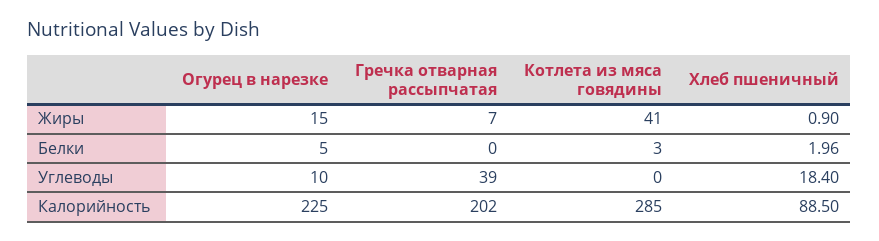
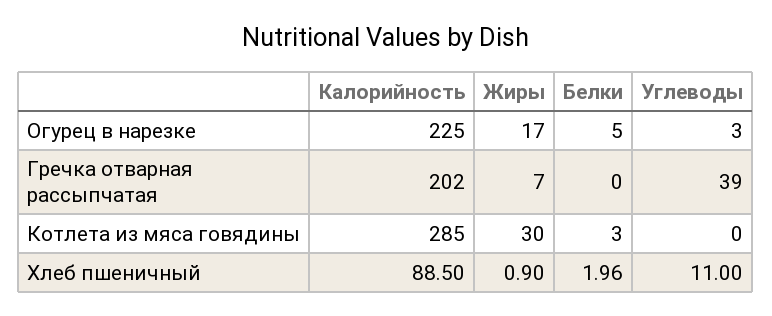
Огурец в нарезке, Жиры: 15 -> 17
Котлета из мяса говядины, Жиры: 41 -> 30
Огурец в нарезке, Углеводы: 10 -> 3
Хлеб пшеничный, Углеводы: 18.4 -> 11

